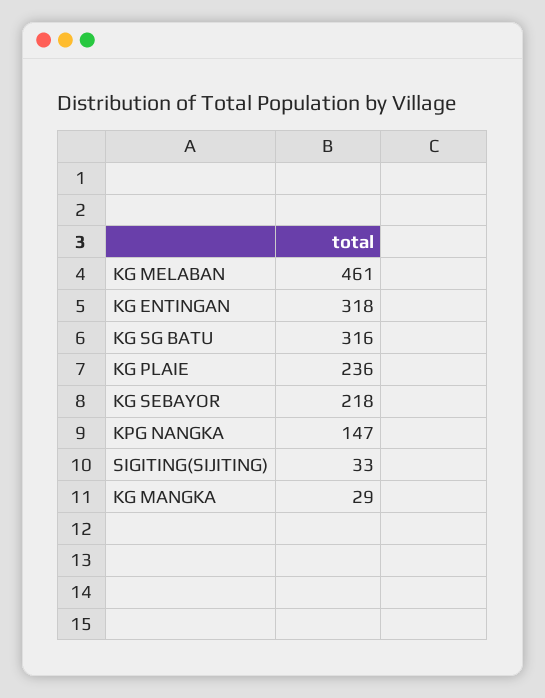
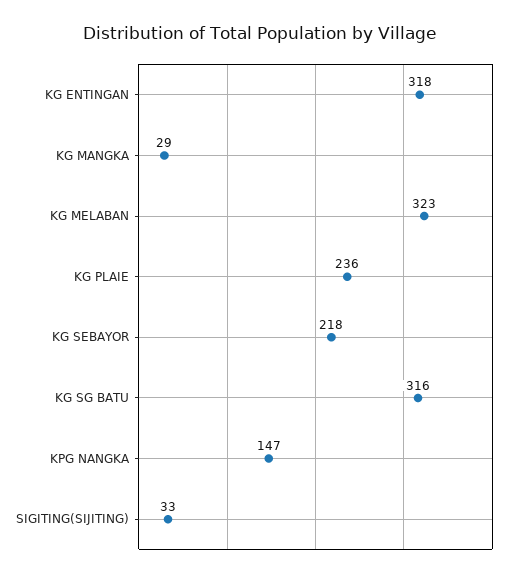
KG MELABAN: 461 -> 323

